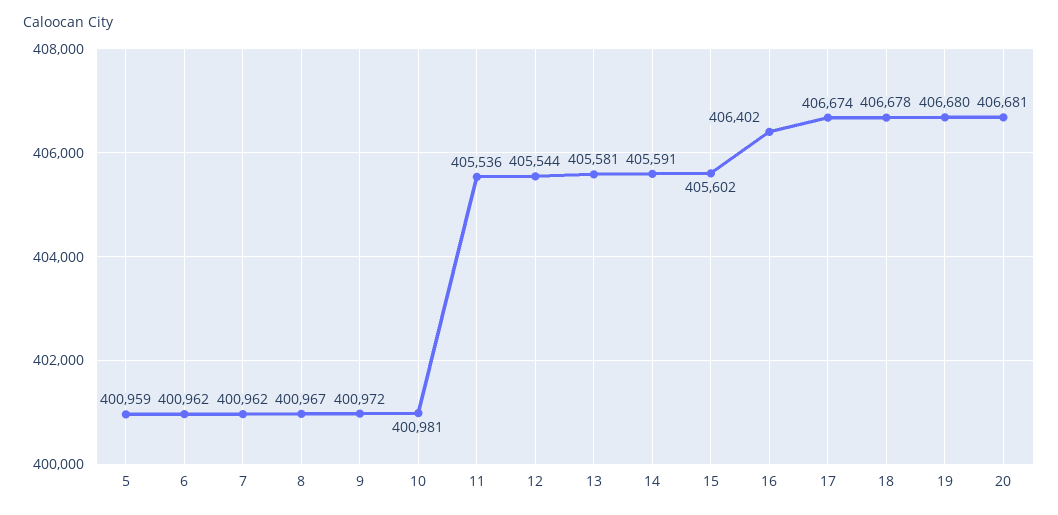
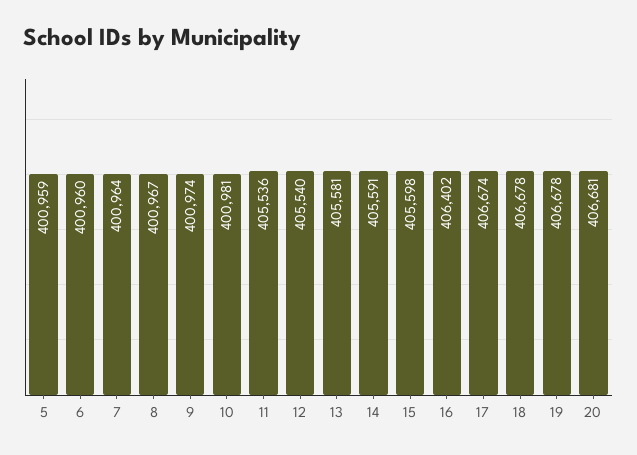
6: 400962 -> 400960
7: 400962 -> 400964
9: 400972 -> 400974
12: 405544 -> 405540
15: 405602 -> 405598
19: 406680 -> 406678

